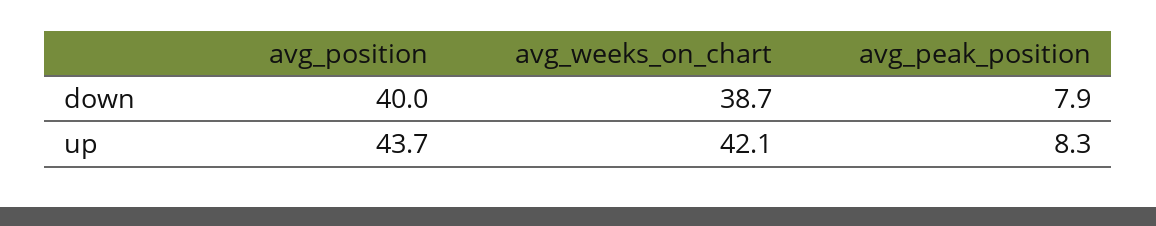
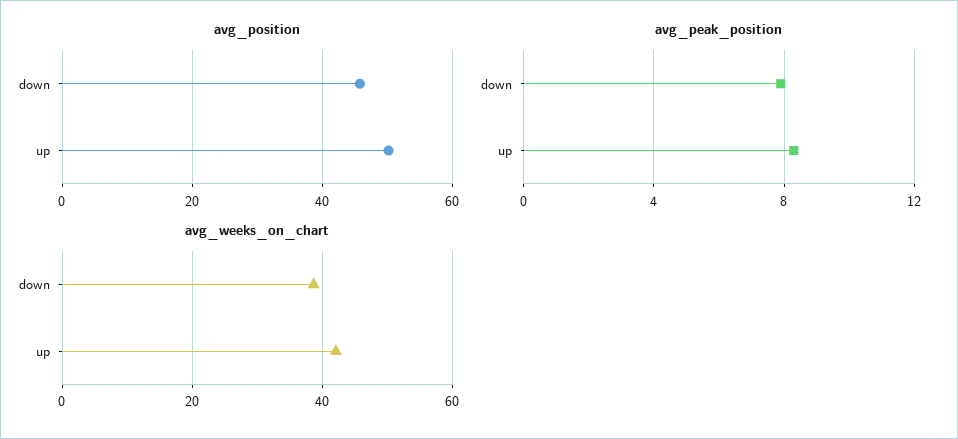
avg_position, down: 40 -> 46
avg_position, up: 43.7 -> 50

